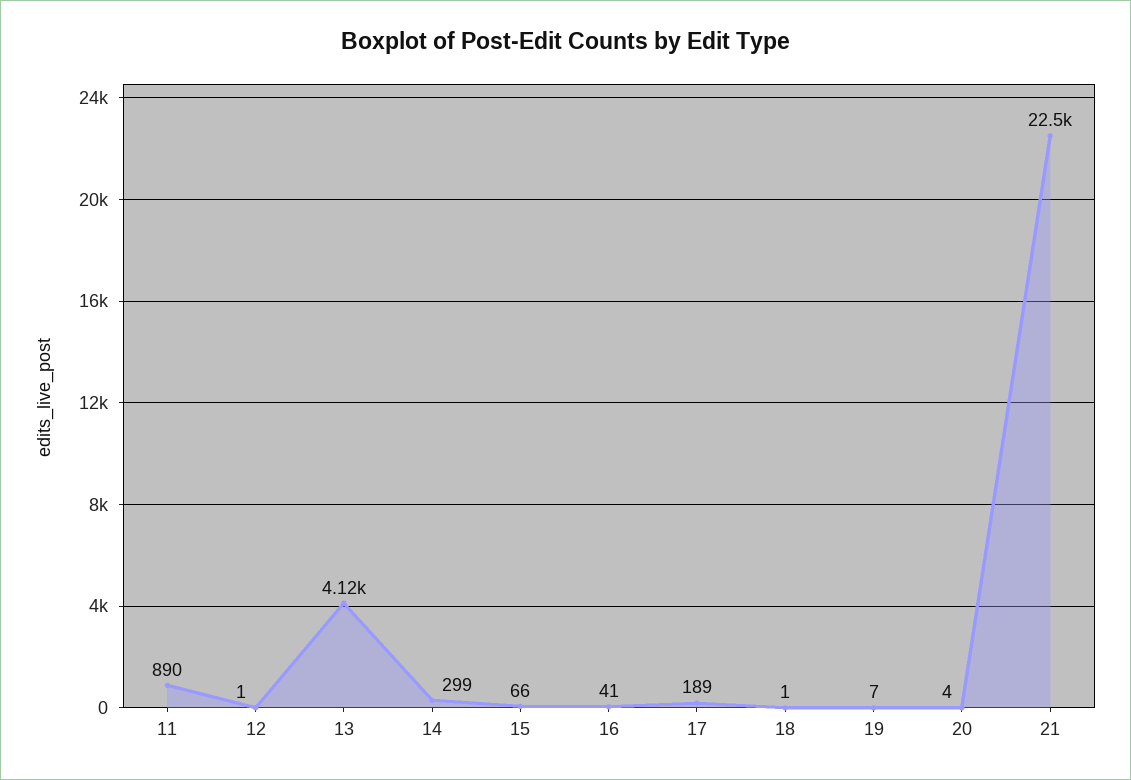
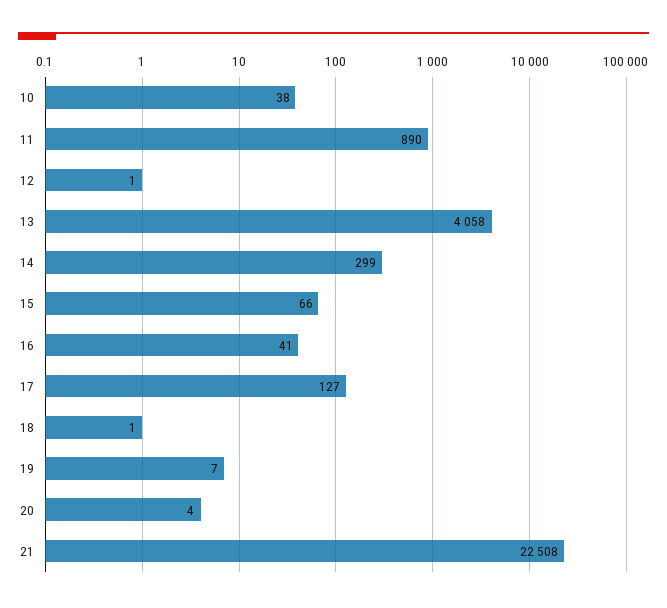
13: 4120 -> 4058
17: 189 -> 127
10: none -> 38

